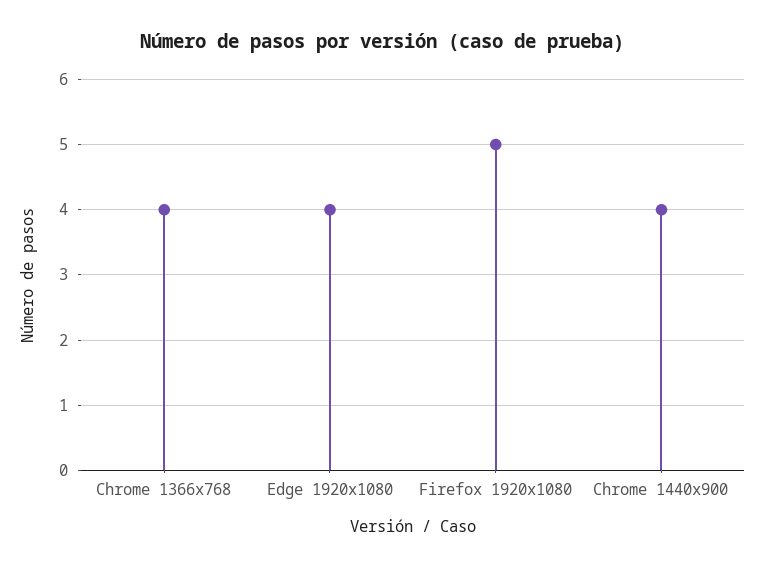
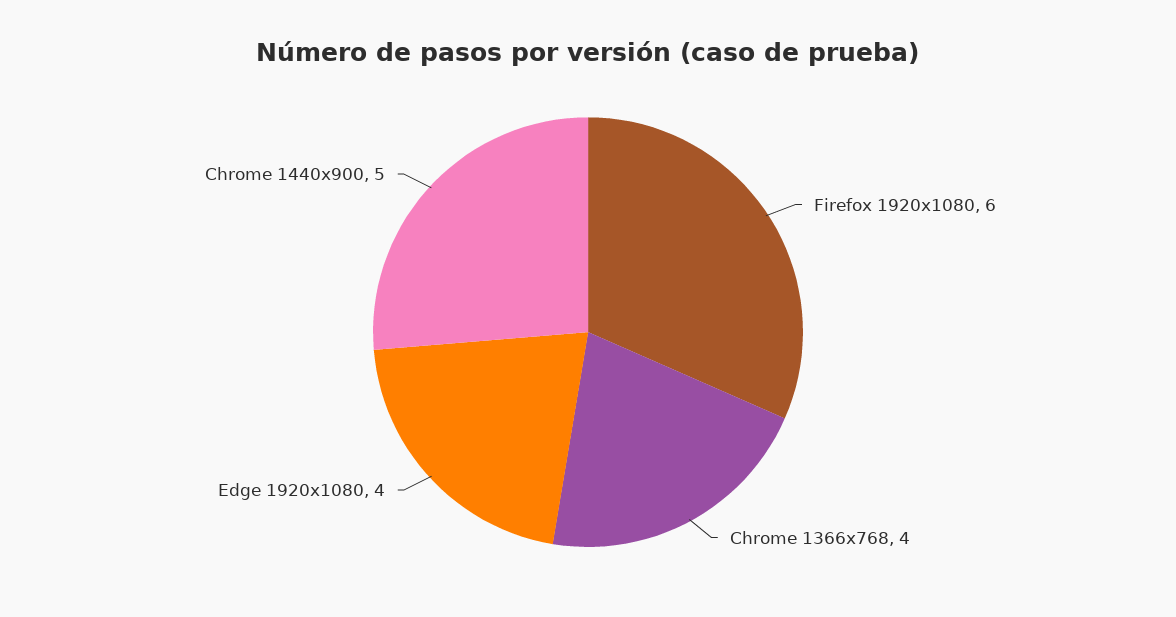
Firefox 1920x1080: 5 -> 6
Chrome 1440x900: 4 -> 5

